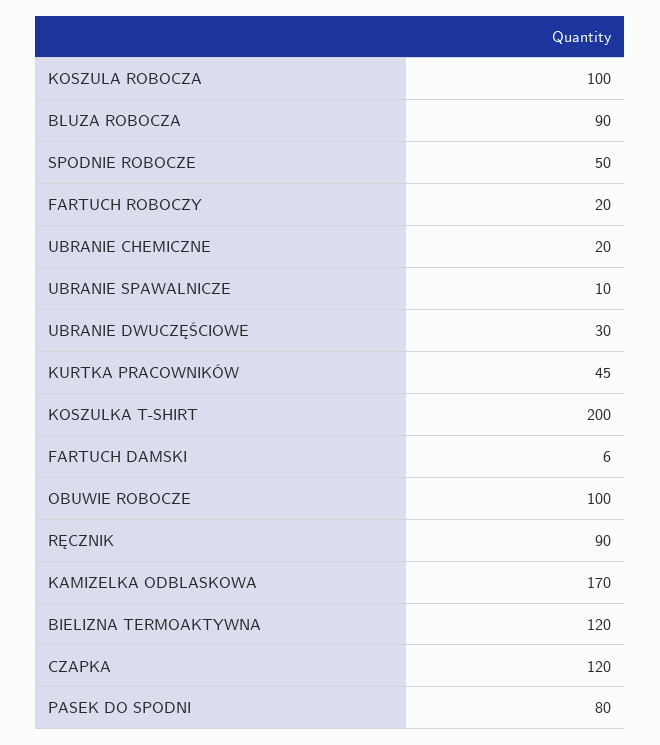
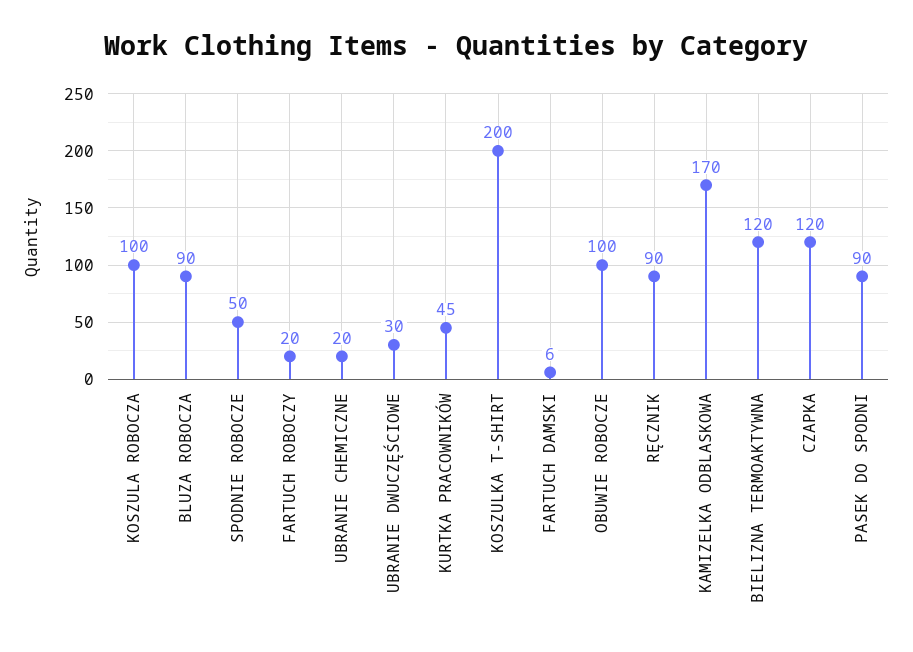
UBRANIE SPAWALNICZE: 10 -> none
PASEK DO SPODNI: 80 -> 90

